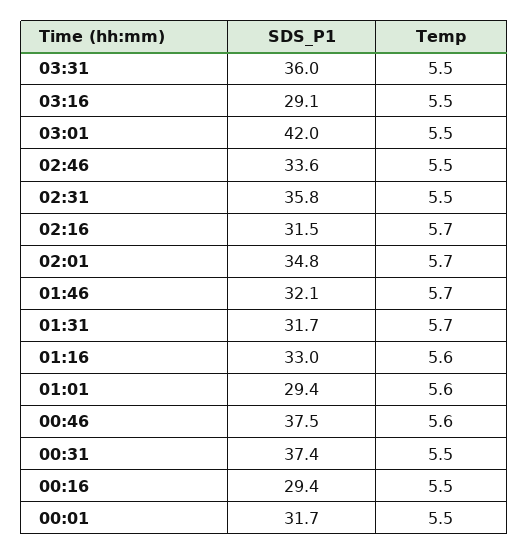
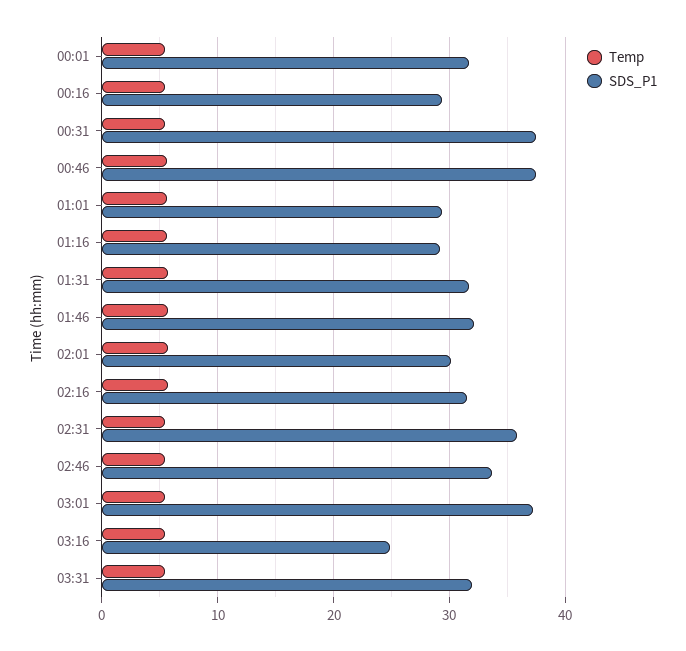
SDS_P1, 03:31: 36 -> 32
SDS_P1, 03:16: 29.1 -> 25
SDS_P1, 03:01: 42 -> 37
SDS_P1, 02:01: 34.8 -> 30
SDS_P1, 01:16: 33 -> 29

